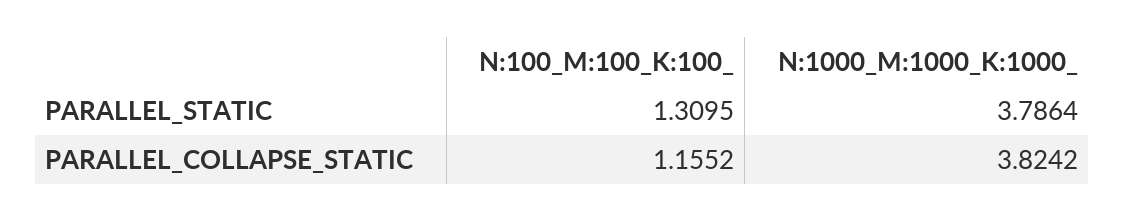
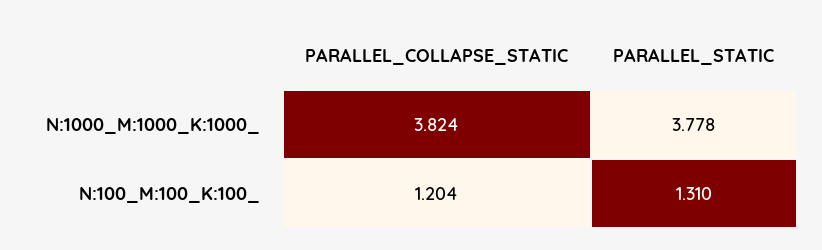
N:1000_M:1000_K:1000_, PARALLEL_STATIC: 3.7864 -> 3.778
N:100_M:100_K:100_, PARALLEL_COLLAPSE_STATIC: 1.1552 -> 1.204

